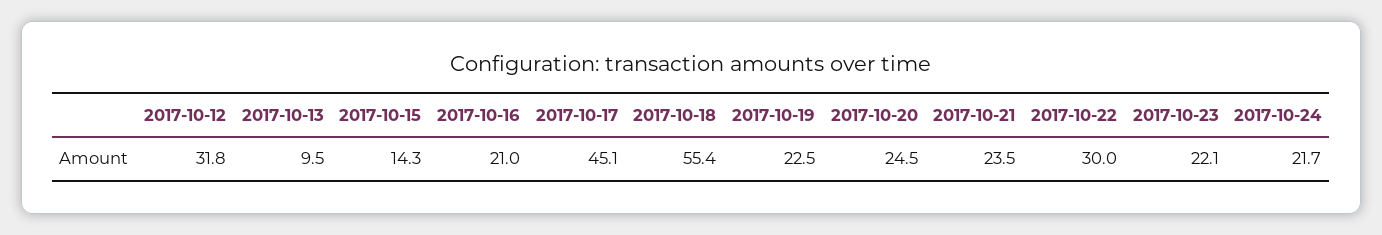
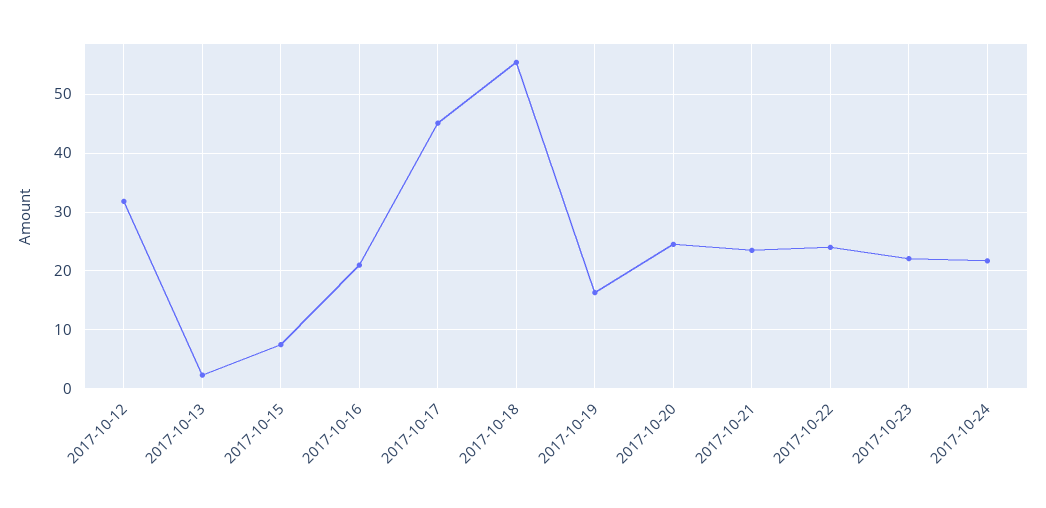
2017-10-13: 9.5 -> 2
2017-10-15: 14.3 -> 8
2017-10-19: 22.5 -> 16
2017-10-22: 30 -> 24

